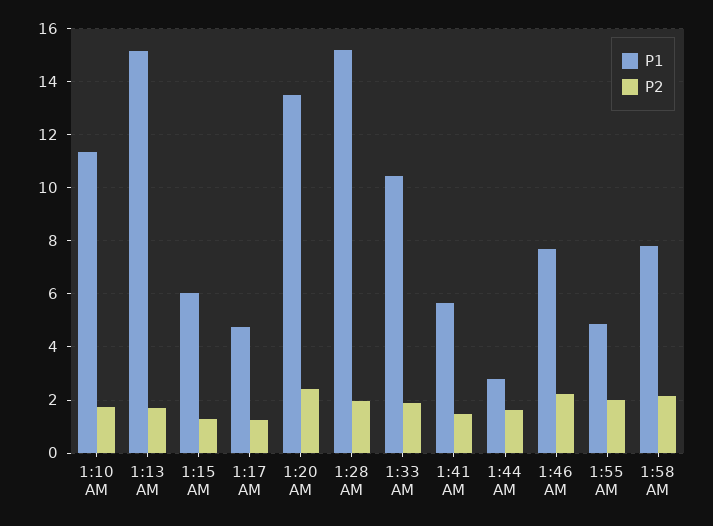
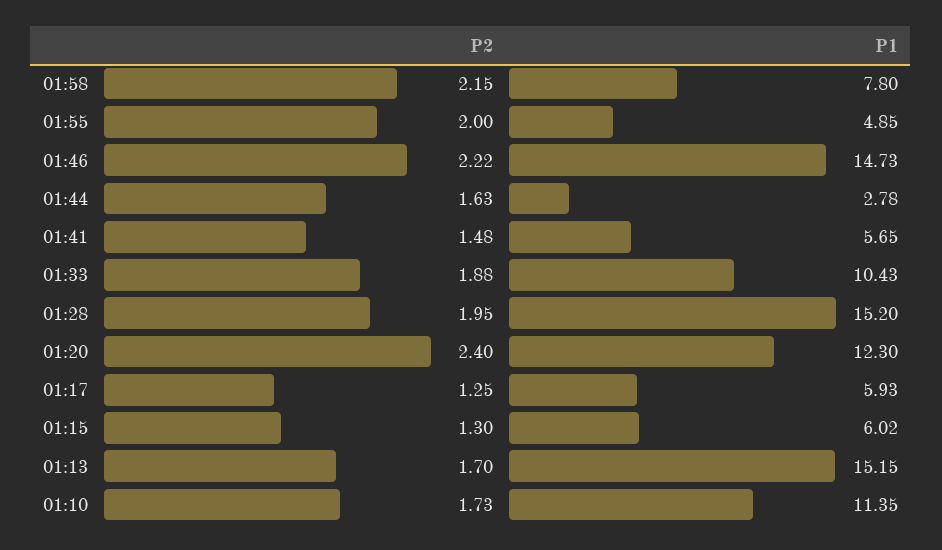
P1, 1:17 AM: 4.75 -> 5.93
P1, 1:20 AM: 13.5 -> 12.3
P1, 1:46 AM: 7.75 -> 14.73

